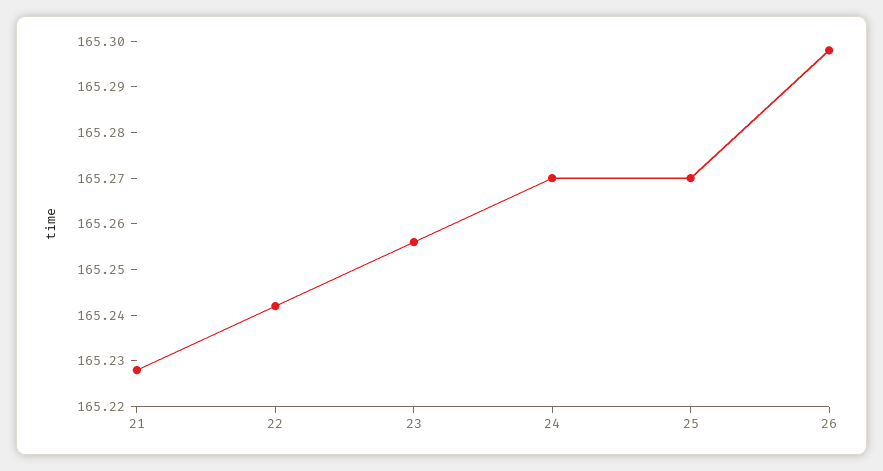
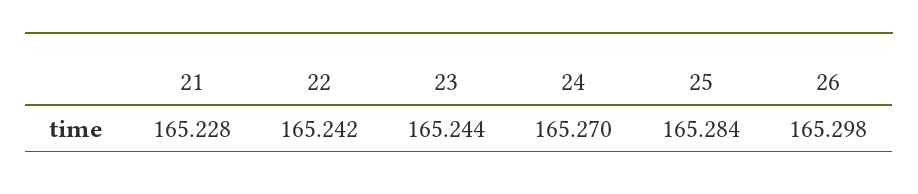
23: 165.255 -> 165.244
25: 165.27 -> 165.284

